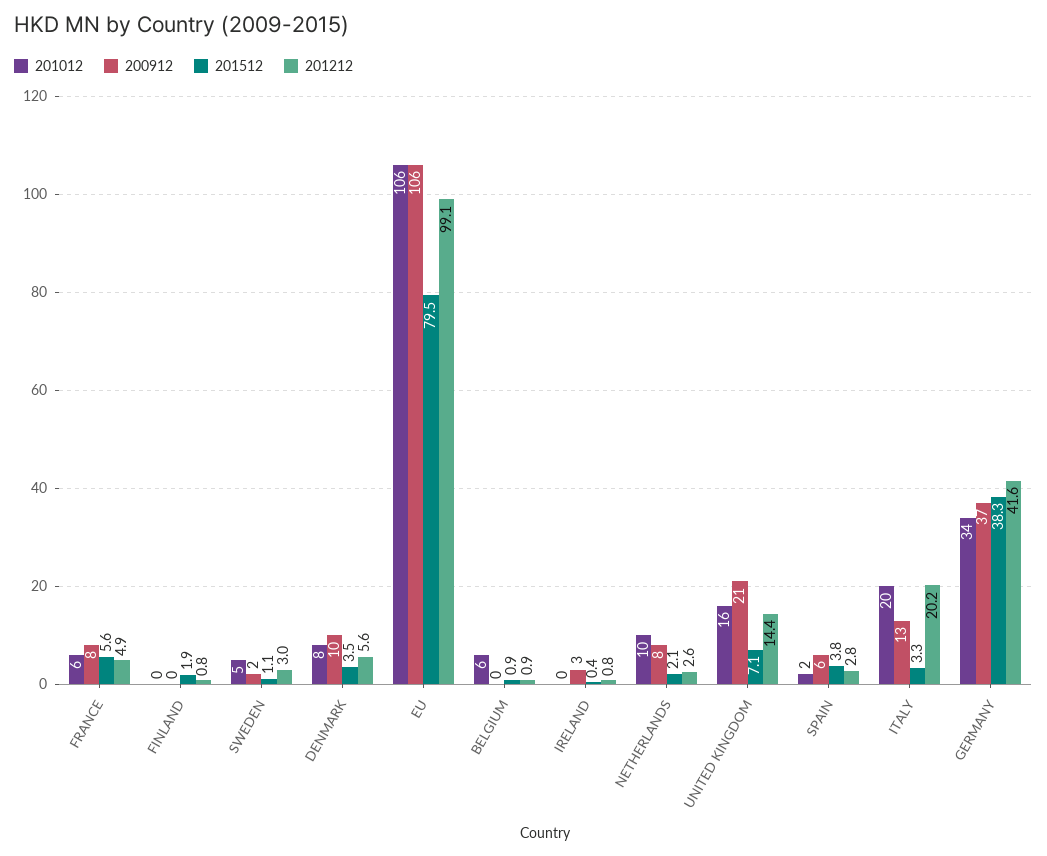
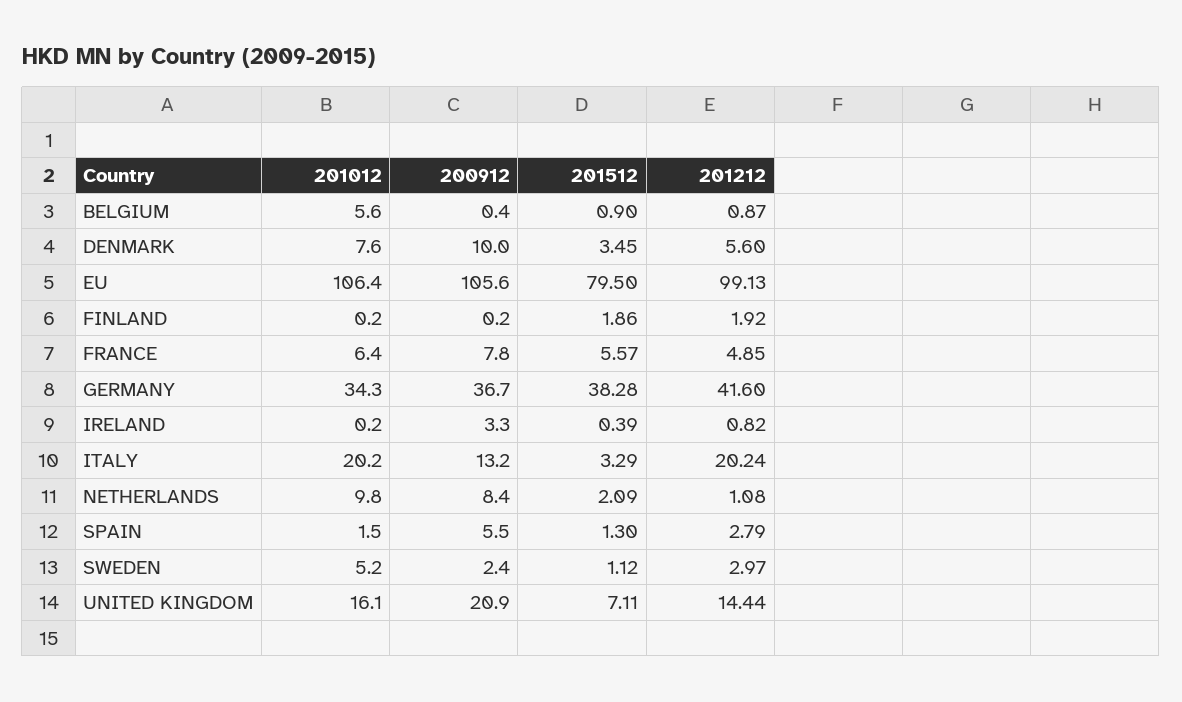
201212, FINLAND: 0.8 -> 1.92
201212, NETHERLANDS: 2.6 -> 1.08
201512, SPAIN: 3.8 -> 1.3

